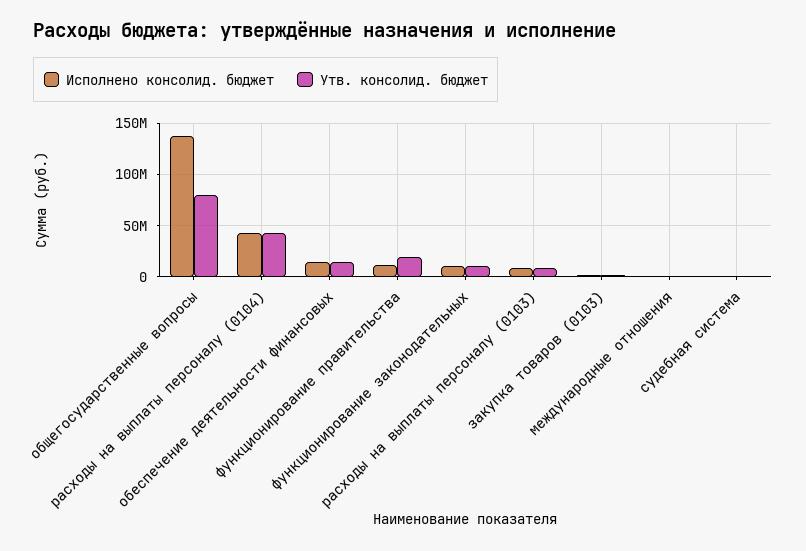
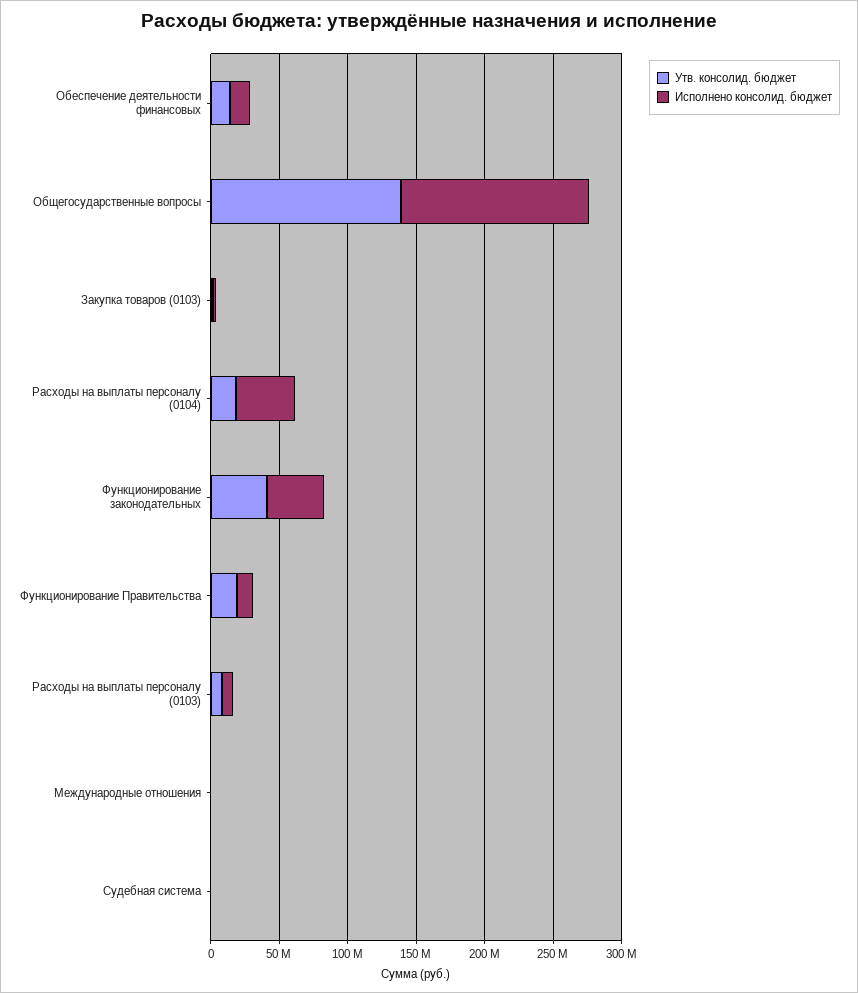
Утв. консолид. бюджет, общегосударственные вопросы: 80000000 -> 140000000
Утв. консолид. бюджет, расходы на выплаты персоналу (0104): 40000000 -> 20000000
Исполнено консолид. бюджет, функционирование законодательных: 10000000 -> 40000000
Утв. консолид. бюджет, функционирование законодательных: 10000000 -> 40000000

